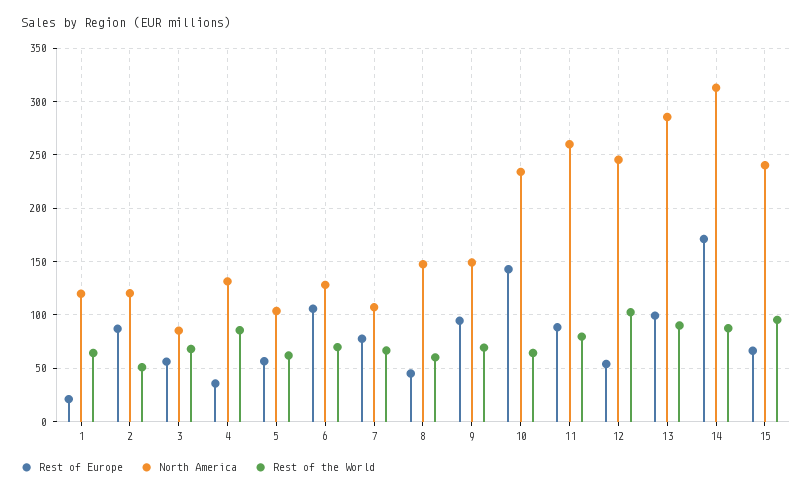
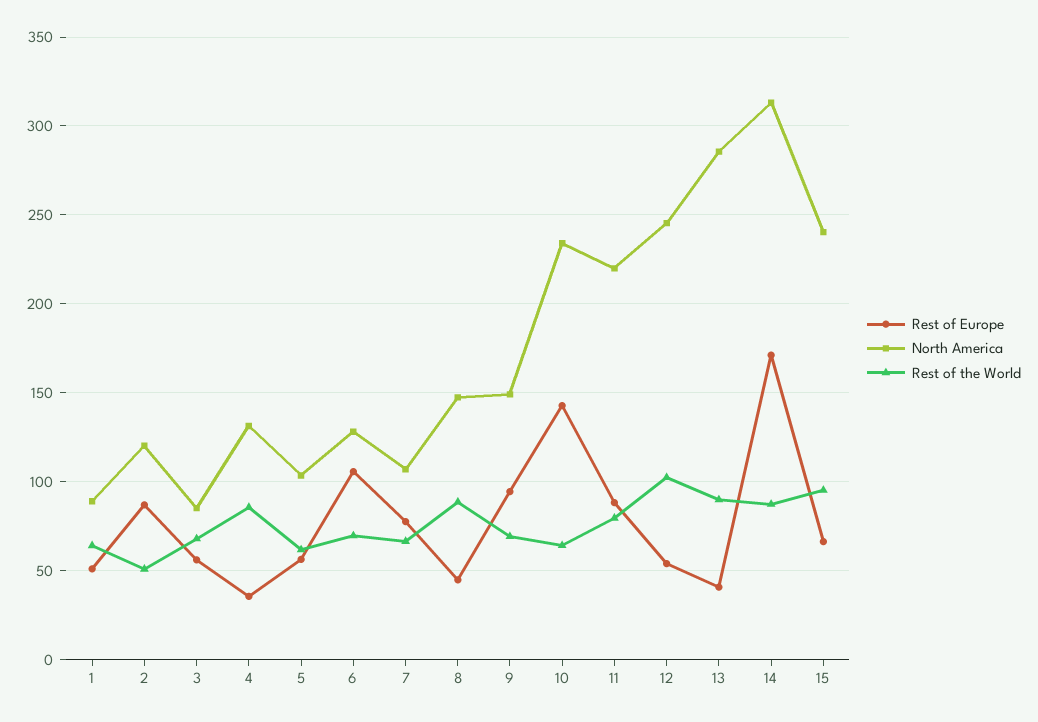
Rest of Europe, 1: 20 -> 50
North America, 1: 120 -> 90
Rest of the World, 8: 60 -> 90
North America, 11: 260 -> 220
Rest of Europe, 13: 100 -> 40

